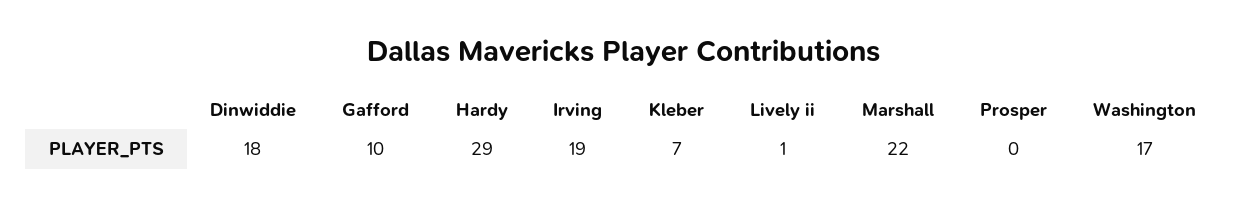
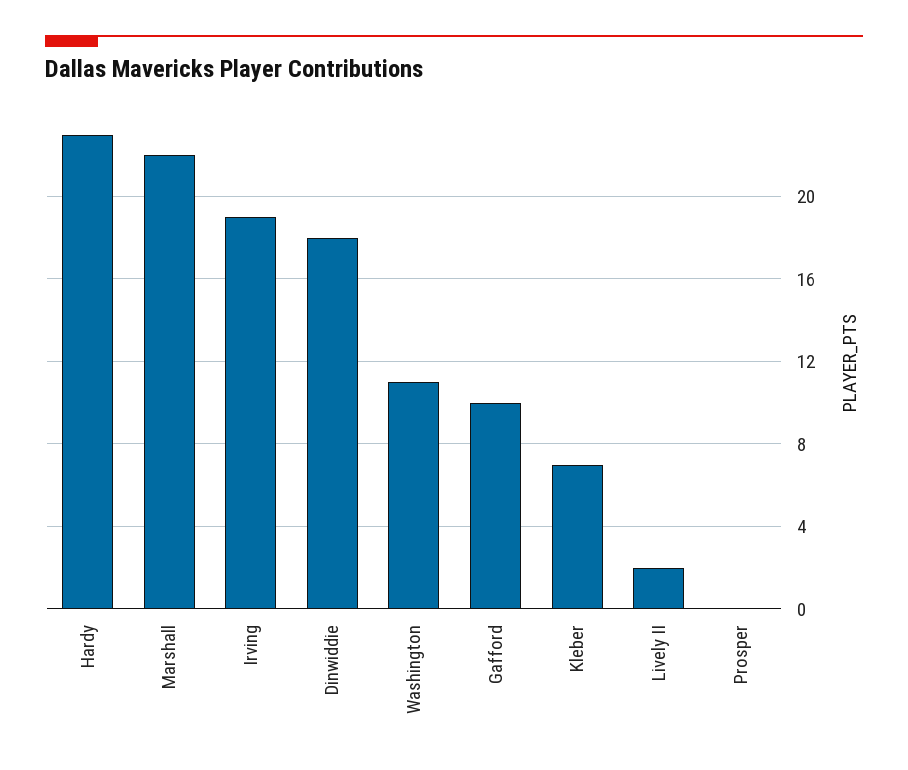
Hardy: 29 -> 23
Lively ii: 1 -> 2
Washington: 17 -> 11

